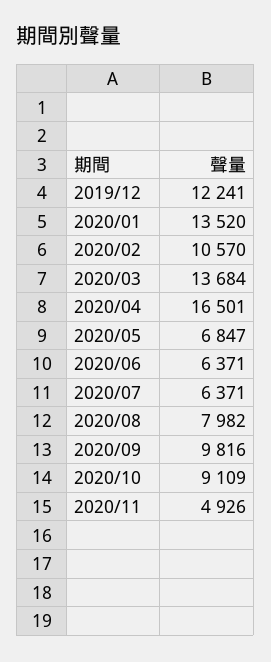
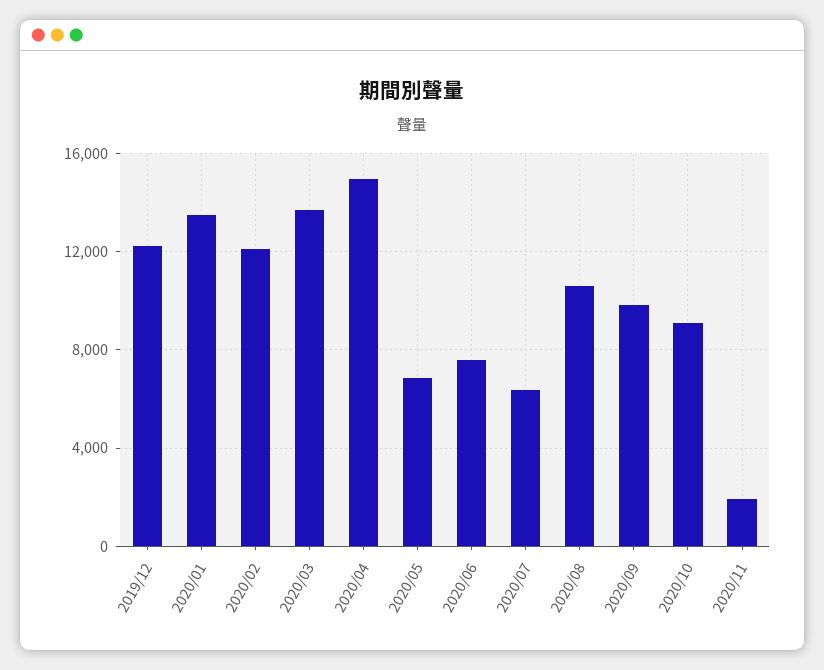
2020/02: 10570 -> 12000
2020/04: 16501 -> 15000
2020/06: 6371 -> 7500
2020/08: 7982 -> 10500
2020/11: 4926 -> 2000

